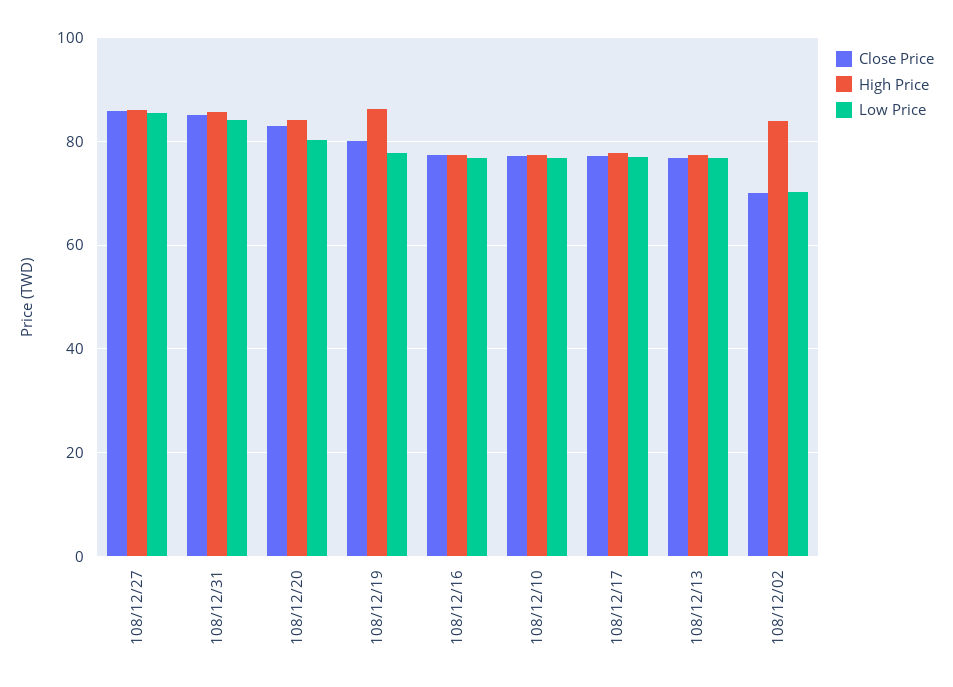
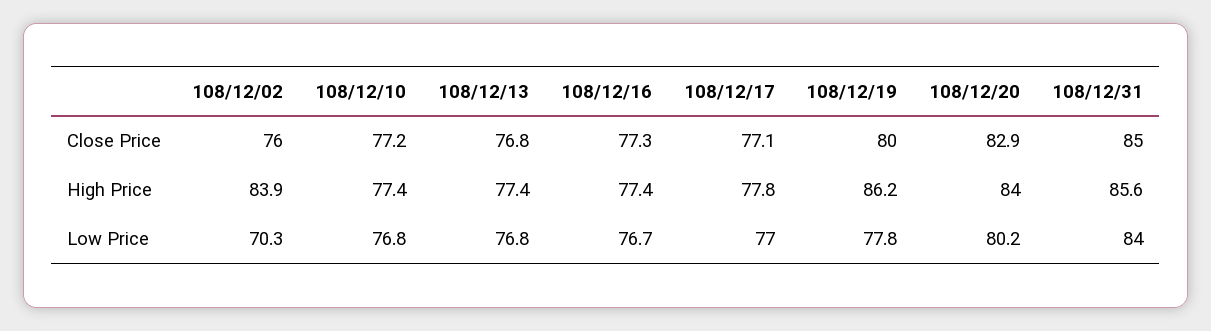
Close Price, 108/12/27: 86 -> none
High Price, 108/12/27: 86 -> none
Low Price, 108/12/27: 86 -> none
Close Price, 108/12/02: 70 -> 76

